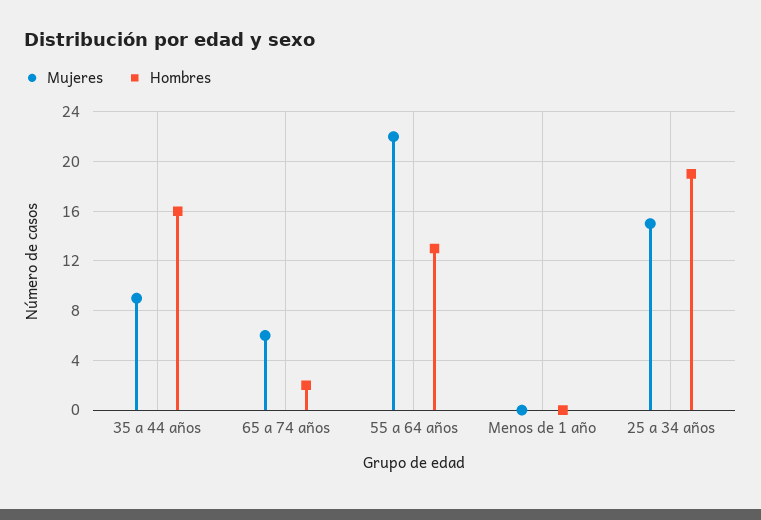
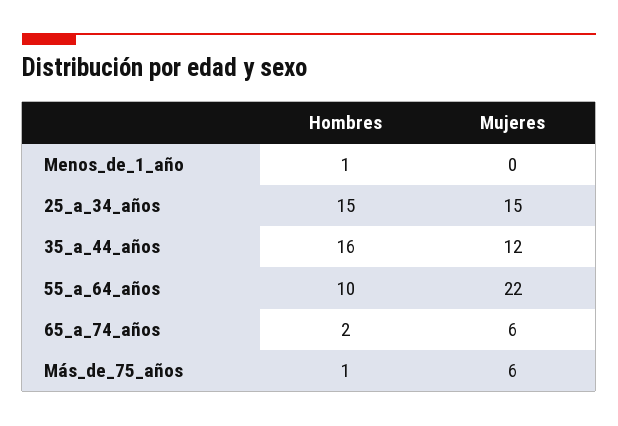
Mujeres, 35 a 44 años: 9 -> 12
Hombres, 55 a 64 años: 13 -> 10
Hombres, Menos de 1 año: 0 -> 1
Hombres, 25 a 34 años: 19 -> 15
Hombres, Más_de_75_años: none -> 1
Mujeres, Más_de_75_años: none -> 6

